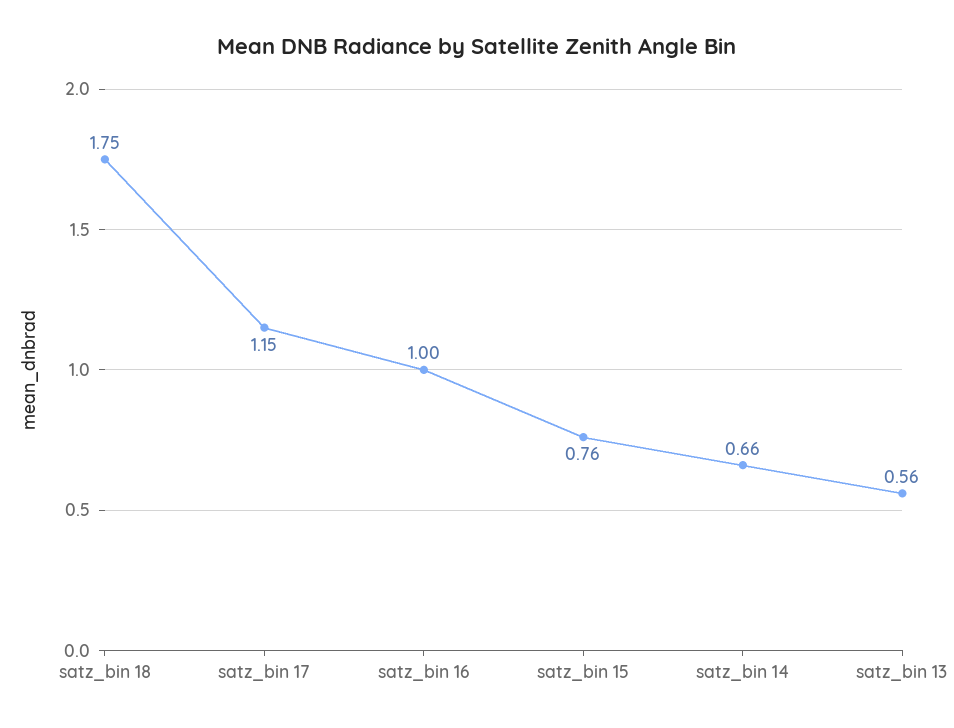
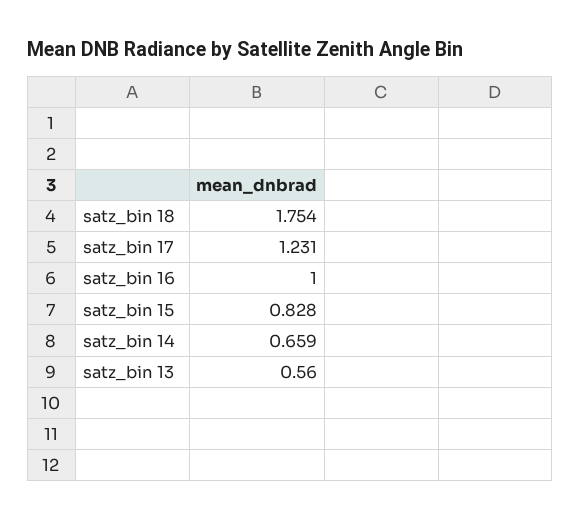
satz_bin 17: 1.15 -> 1.231
satz_bin 15: 0.76 -> 0.828

